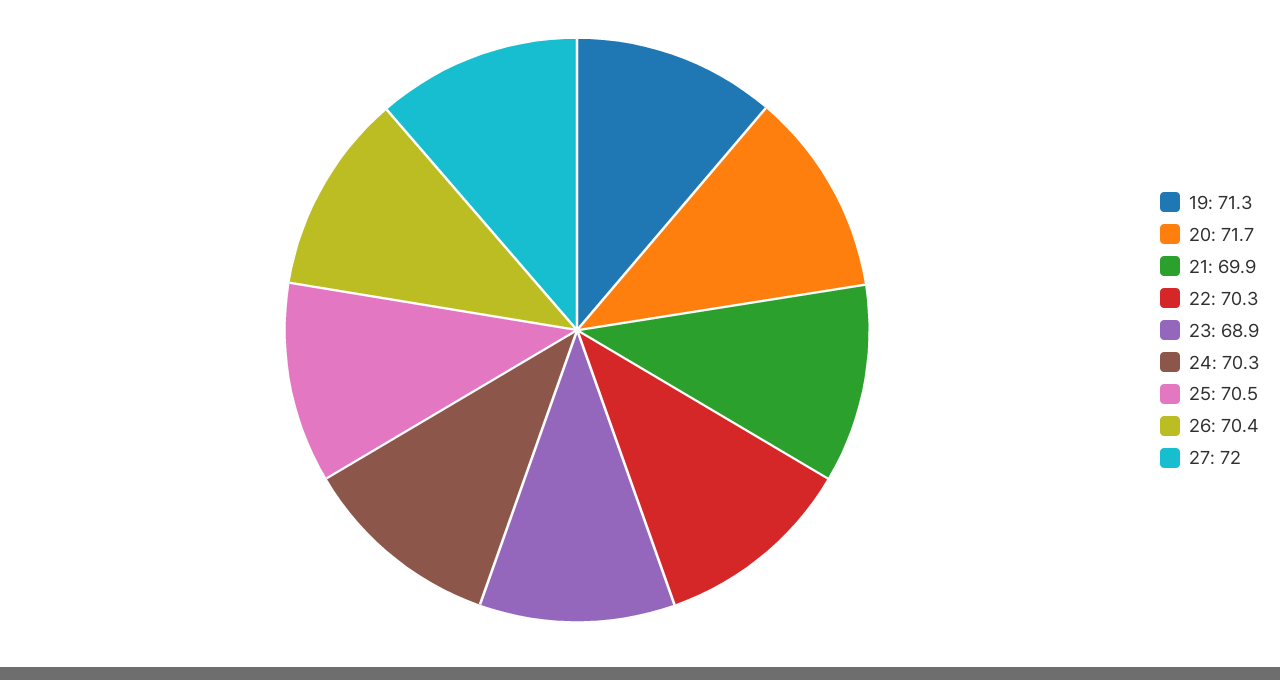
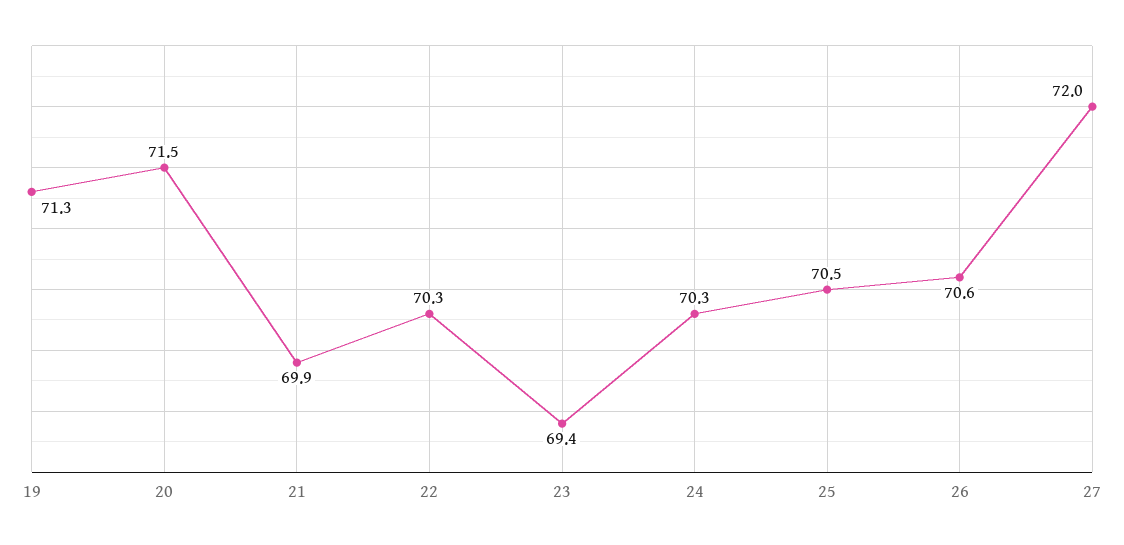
20: 71.7 -> 71.5
23: 68.9 -> 69.4
26: 70.4 -> 70.6

